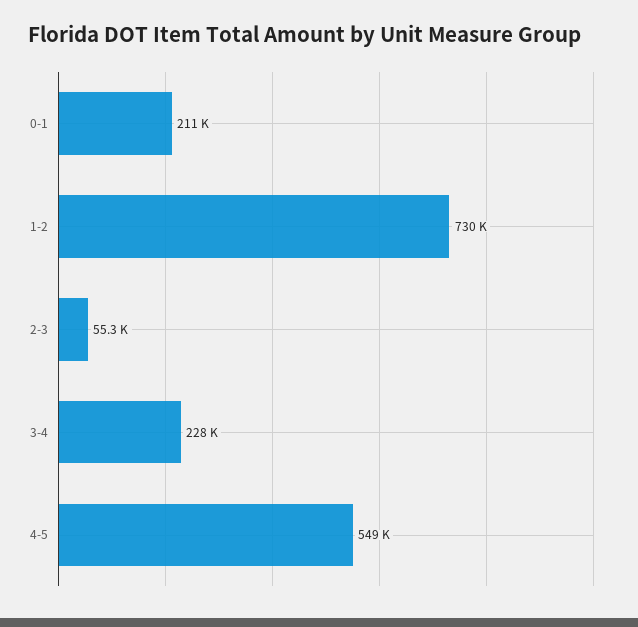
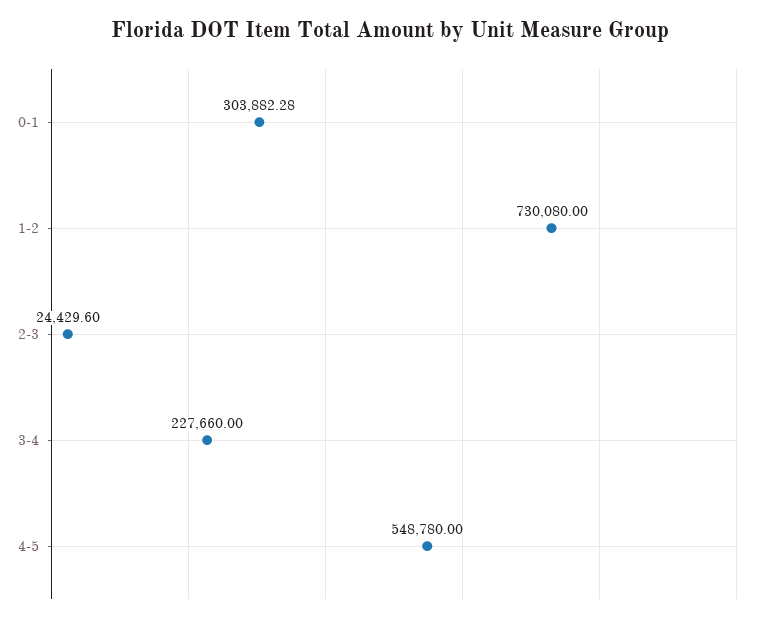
0-1: 211000 -> 303882.28
2-3: 55300 -> 24429.6

